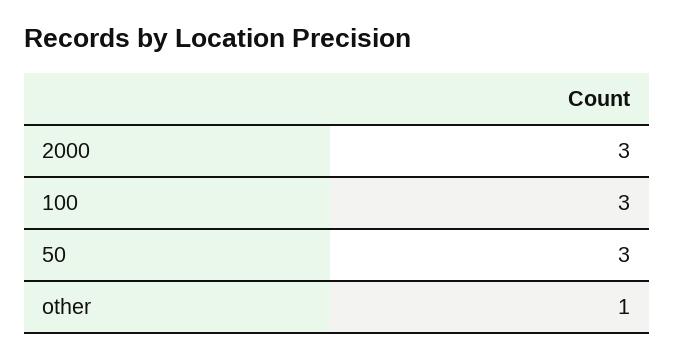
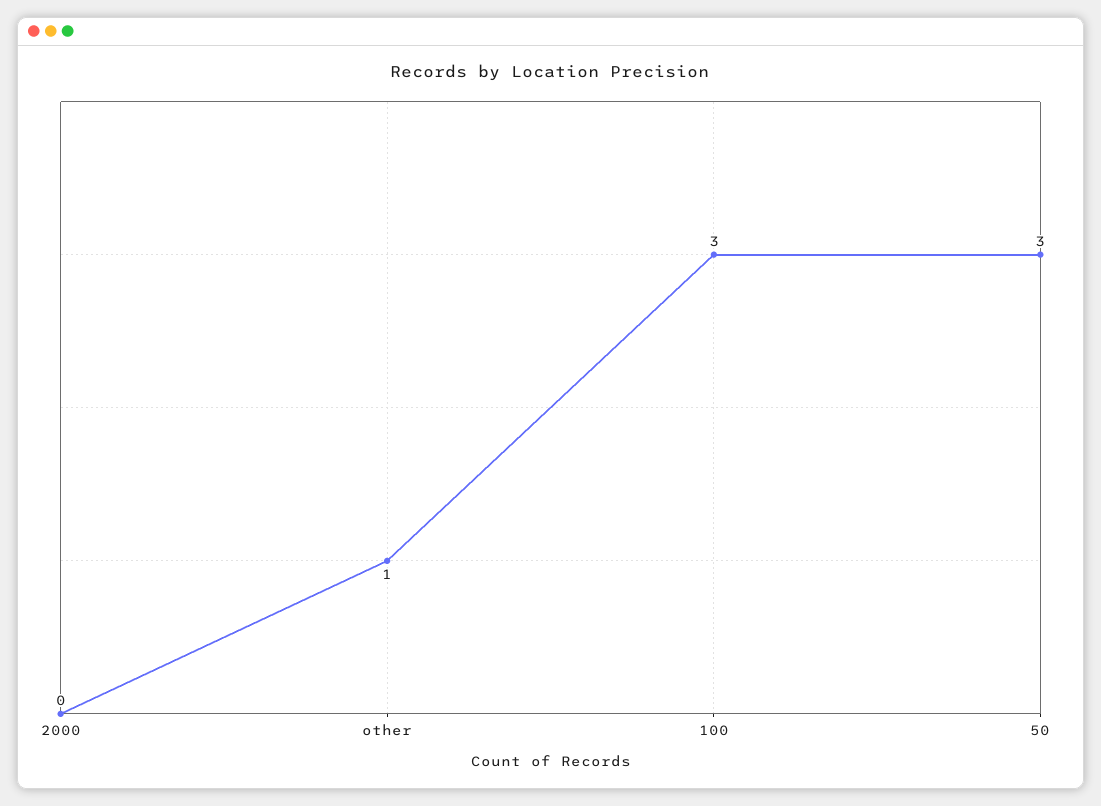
2000: 3 -> 0

